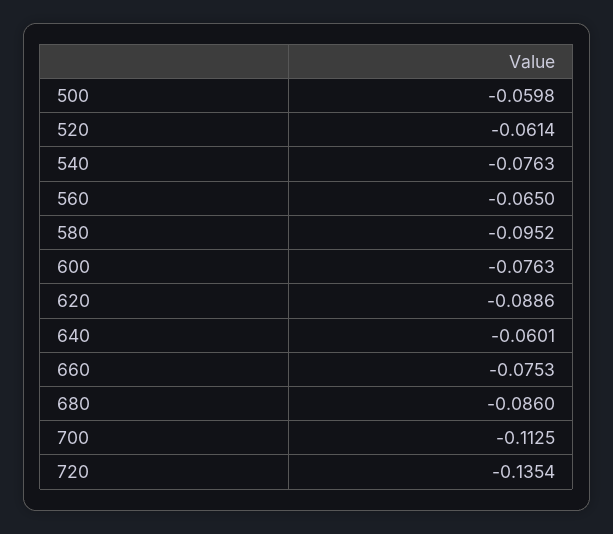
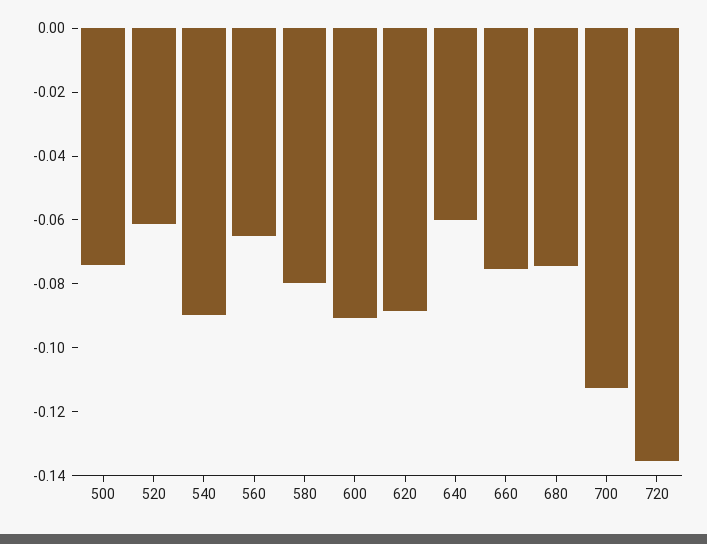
500: -0.0598 -> -0.075
540: -0.0763 -> -0.09
580: -0.0952 -> -0.08
600: -0.0763 -> -0.09
680: -0.086 -> -0.075

